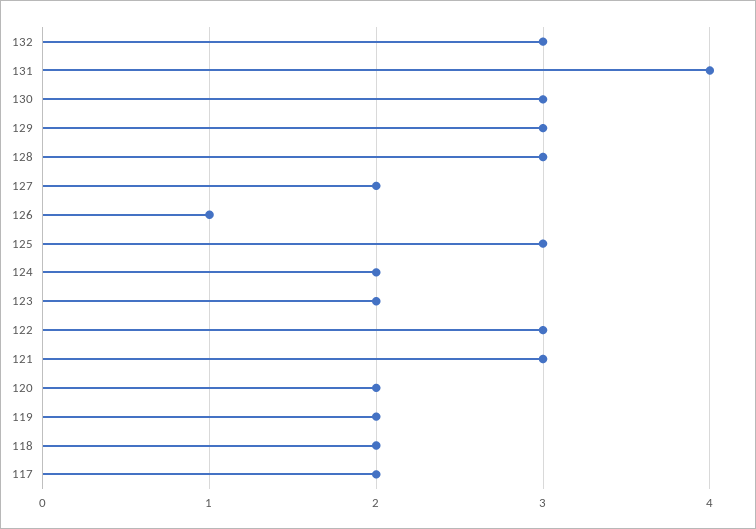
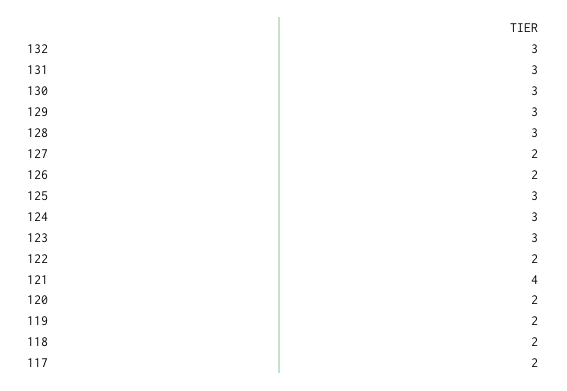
131: 4 -> 3
126: 1 -> 2
124: 2 -> 3
123: 2 -> 3
122: 3 -> 2
121: 3 -> 4

